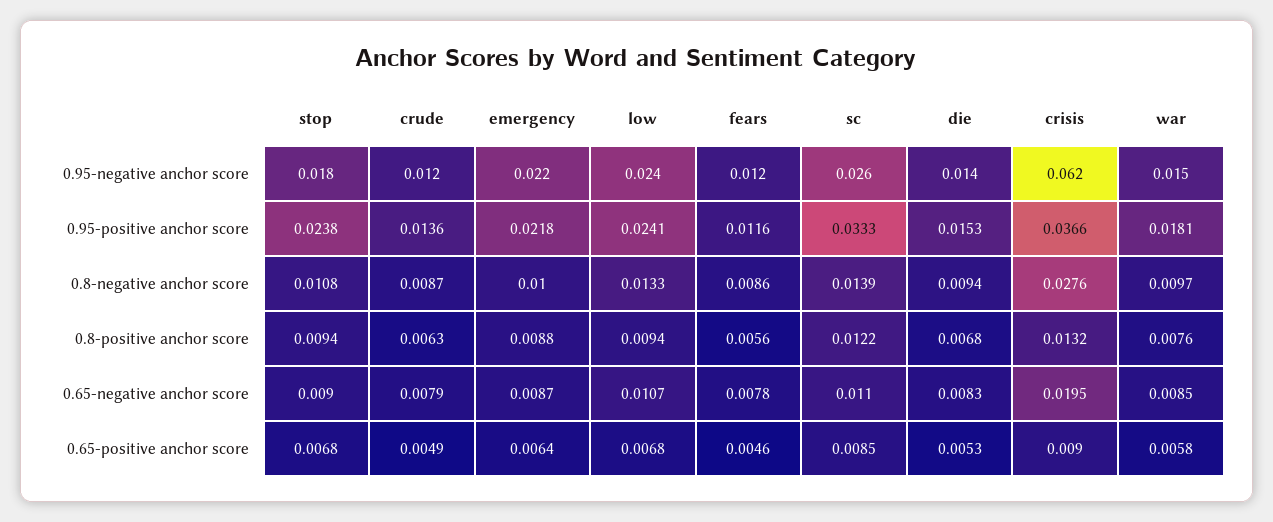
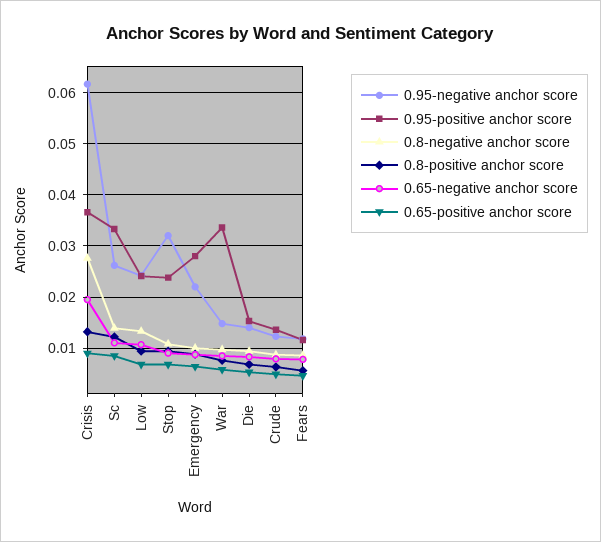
0.95-negative anchor score, stop: 0.018 -> 0.032
0.95-positive anchor score, emergency: 0.0218 -> 0.028
0.95-positive anchor score, war: 0.0181 -> 0.034

